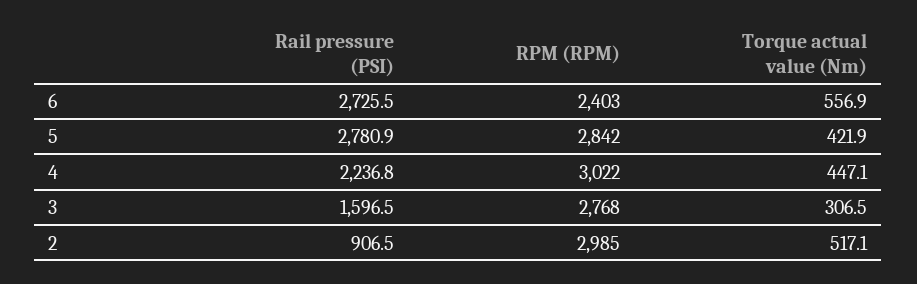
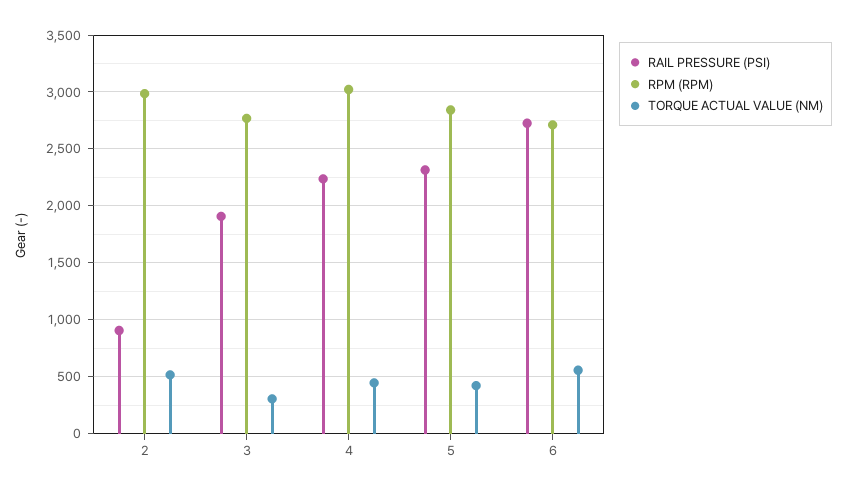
RPM (RPM), 6: 2403 -> 2700
Rail pressure (PSI), 5: 2780.9 -> 2300
Rail pressure (PSI), 3: 1596.5 -> 1900

